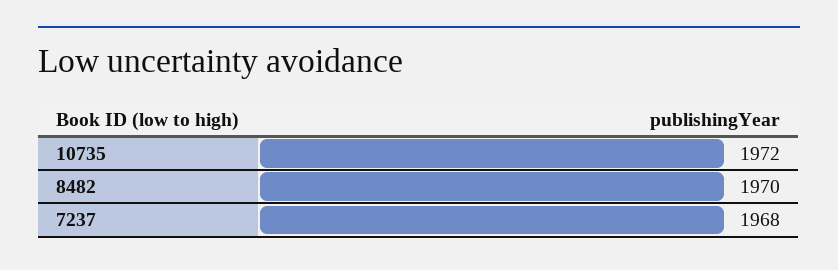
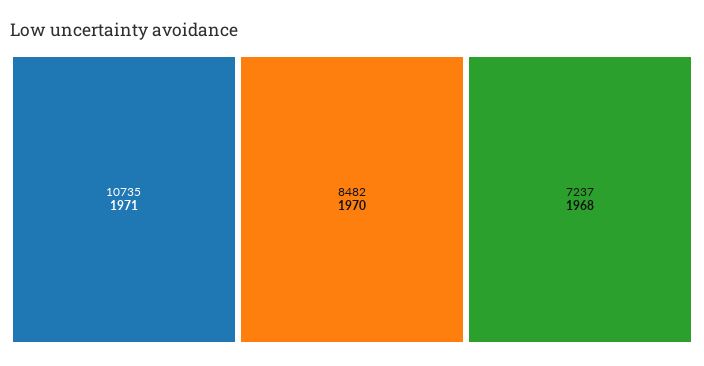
10735: 1972 -> 1971

